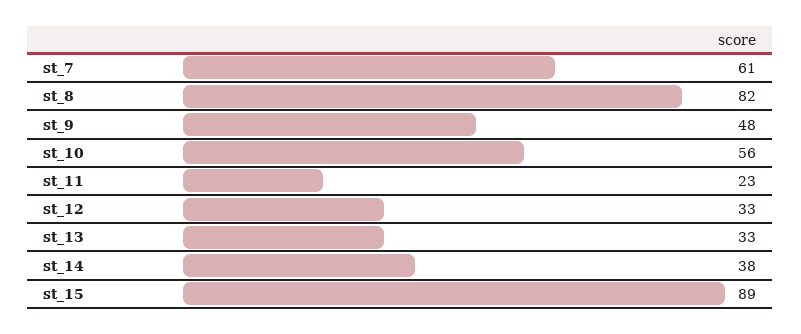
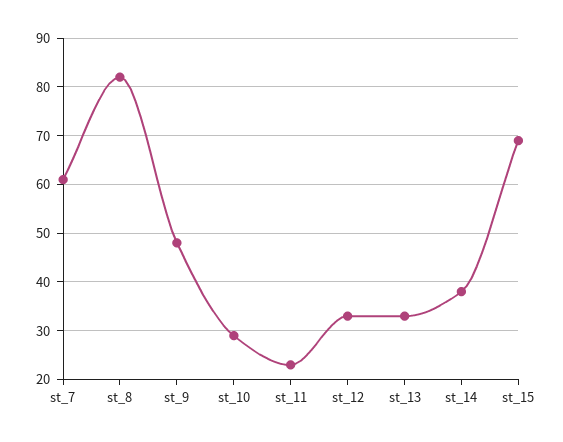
st_10: 56 -> 30
st_15: 89 -> 70

